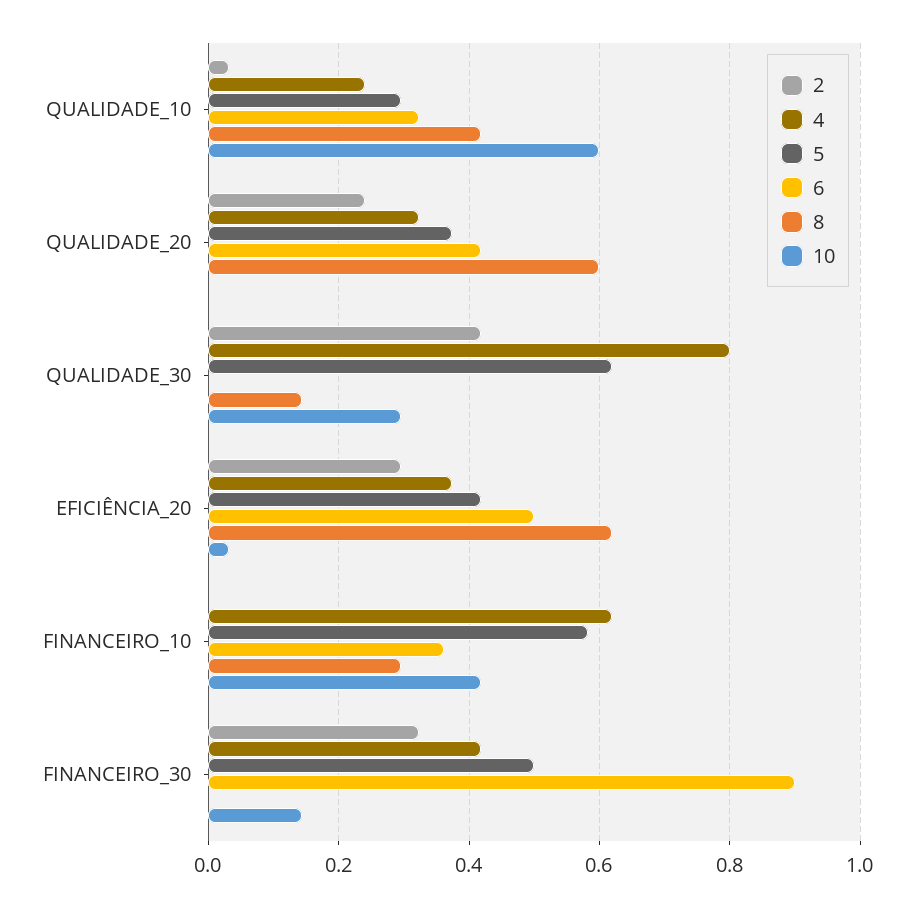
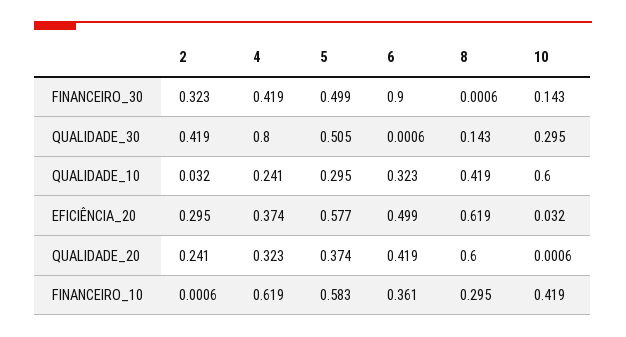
5, QUALIDADE_30: 0.62 -> 0.505
5, EFICIÊNCIA_20: 0.42 -> 0.577

